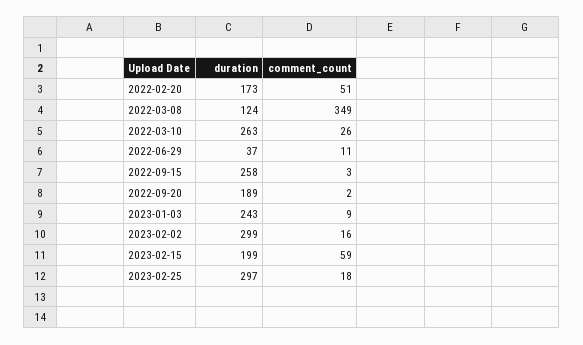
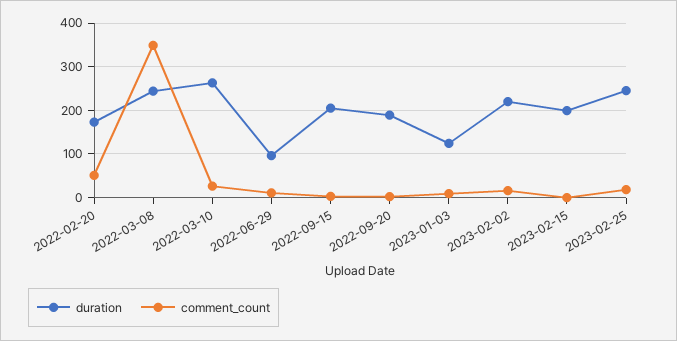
duration, 2022-03-08: 124 -> 240
duration, 2022-06-29: 37 -> 100
duration, 2022-09-15: 258 -> 200
duration, 2023-01-03: 243 -> 120
duration, 2023-02-02: 299 -> 220
comment_count, 2023-02-15: 59 -> 0
duration, 2023-02-25: 297 -> 240

